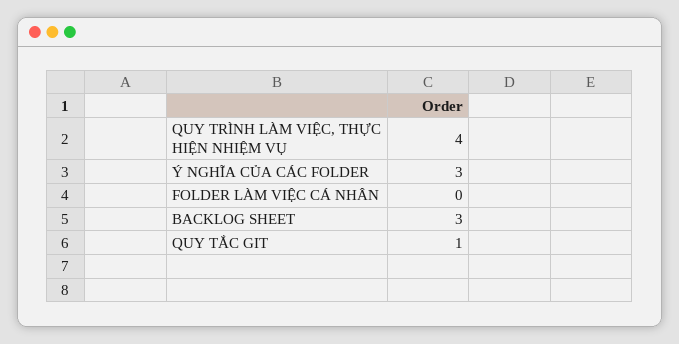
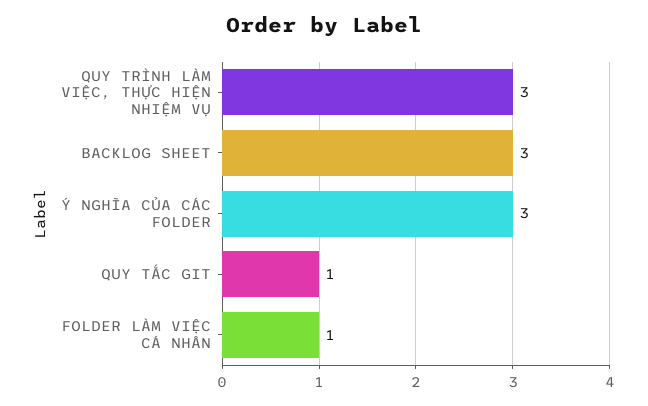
QUY TRÌNH LÀM VIỆC, THỰC HIỆN NHIỆM VỤ: 4 -> 3
FOLDER LÀM VIỆC CÁ NHÂN: 0 -> 1

